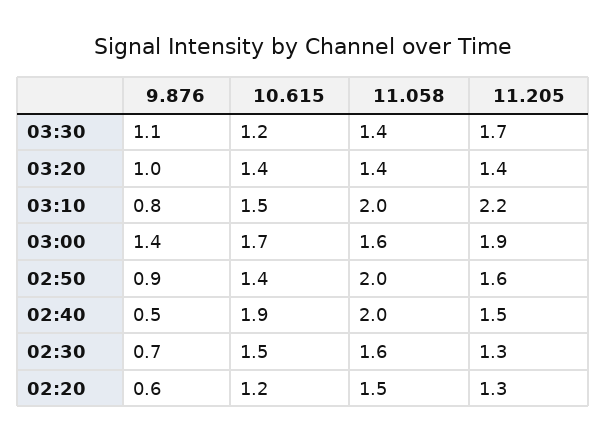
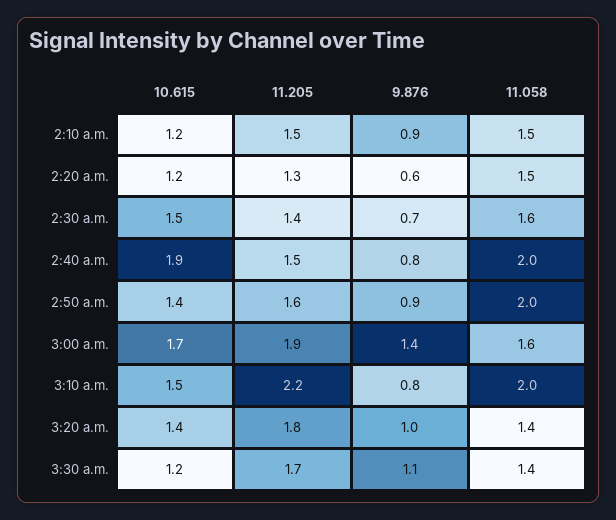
11.205, 03:20: 1.4 -> 1.8
9.876, 02:40: 0.5 -> 0.8
11.205, 02:30: 1.3 -> 1.4
10.615, 2:10 a.m.: none -> 1.2
11.205, 2:10 a.m.: none -> 1.5
9.876, 2:10 a.m.: none -> 0.9
11.058, 2:10 a.m.: none -> 1.5

